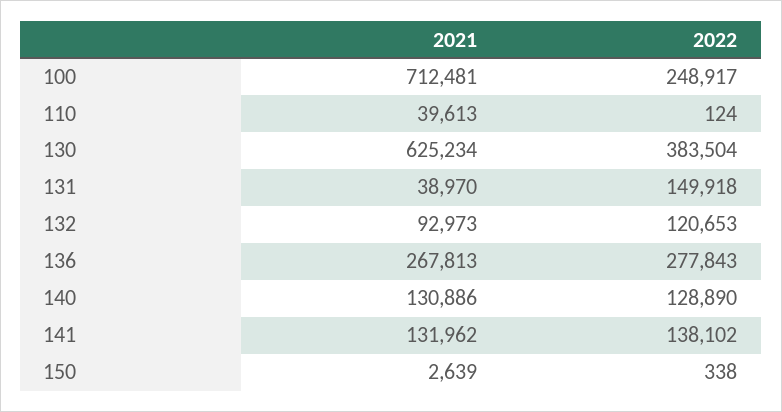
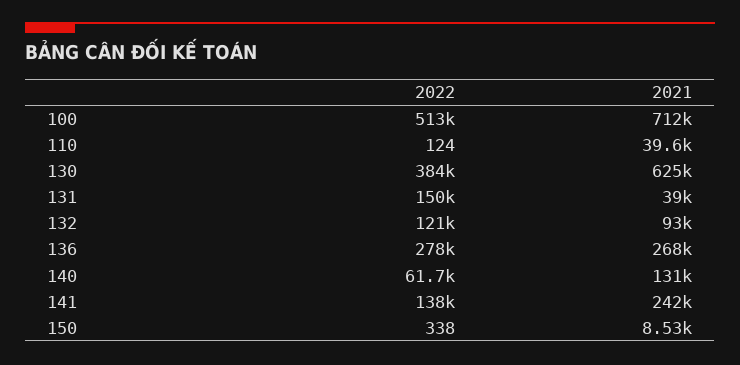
2022, 100: 248917 -> 513000
2022, 140: 128890 -> 61700
2021, 141: 131962 -> 242000
2021, 150: 2639 -> 8530

